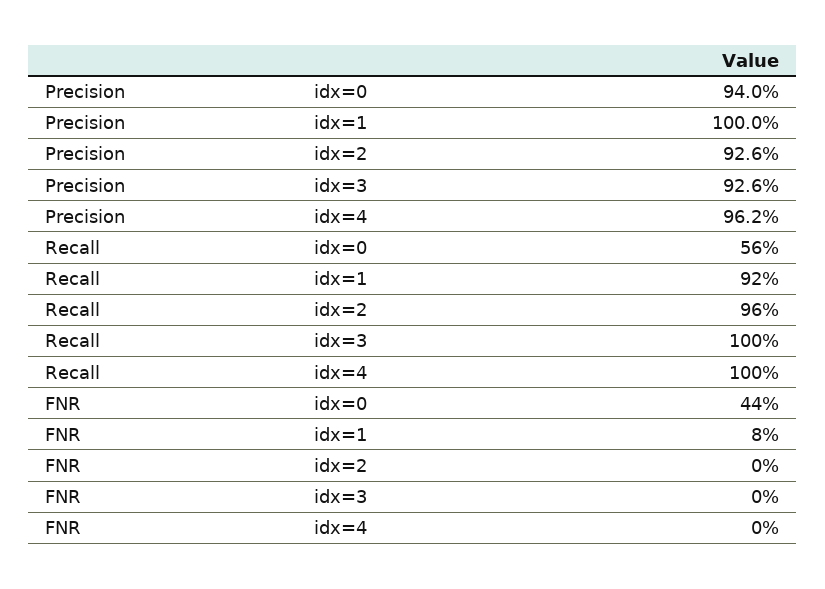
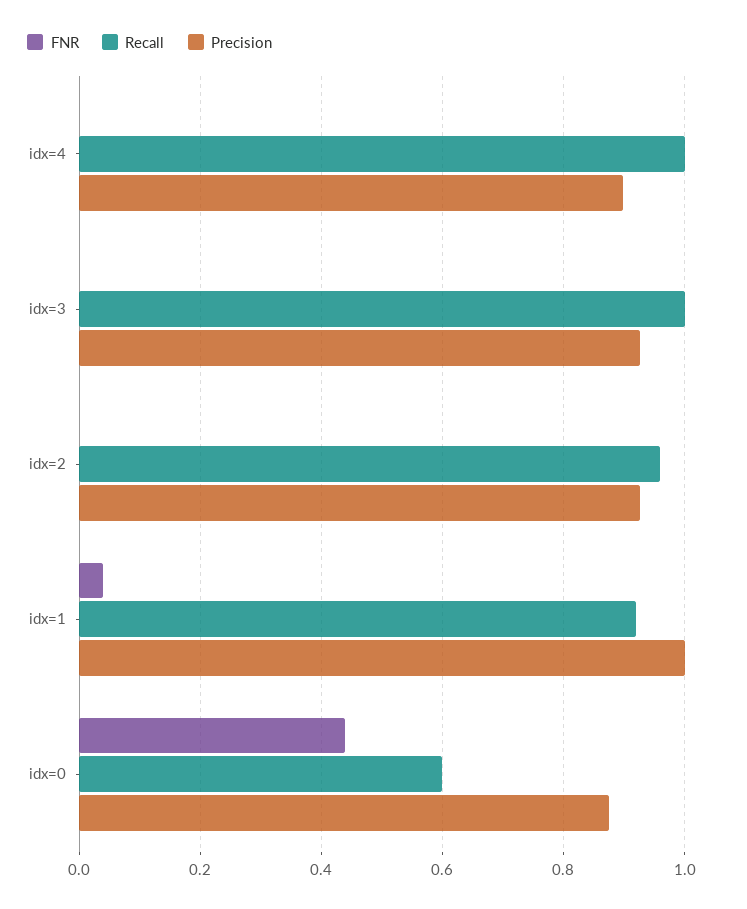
Precision, idx=0: 0.94 -> 0.88
Precision, idx=4: 0.962 -> 0.9
Recall, idx=0: 0.56 -> 0.6
FNR, idx=1: 0.08 -> 0.04

